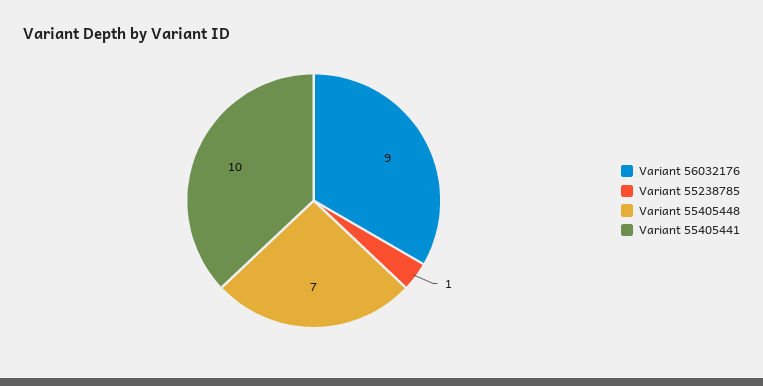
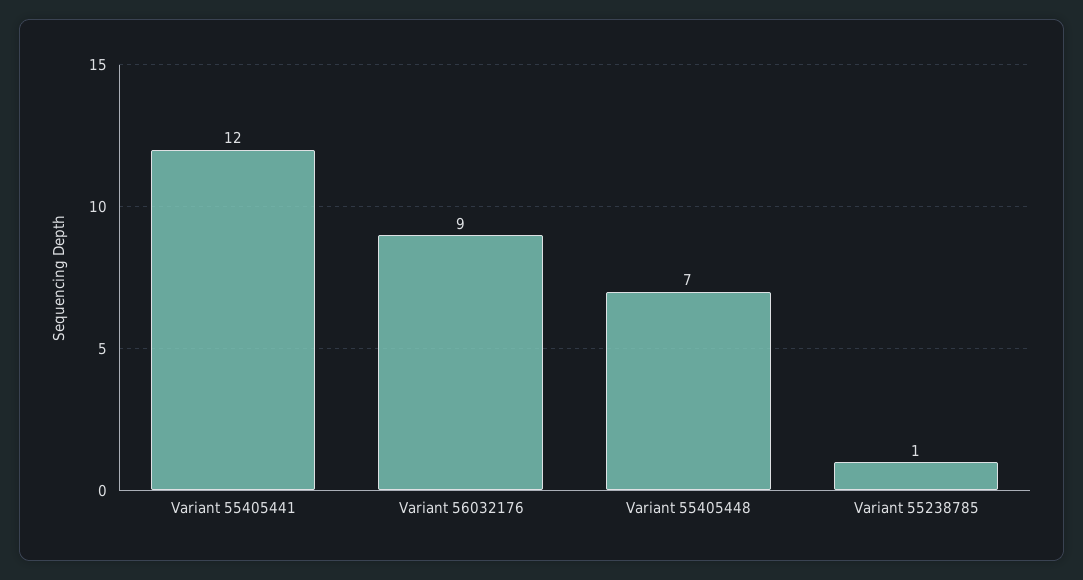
Variant 55405441: 10 -> 12

